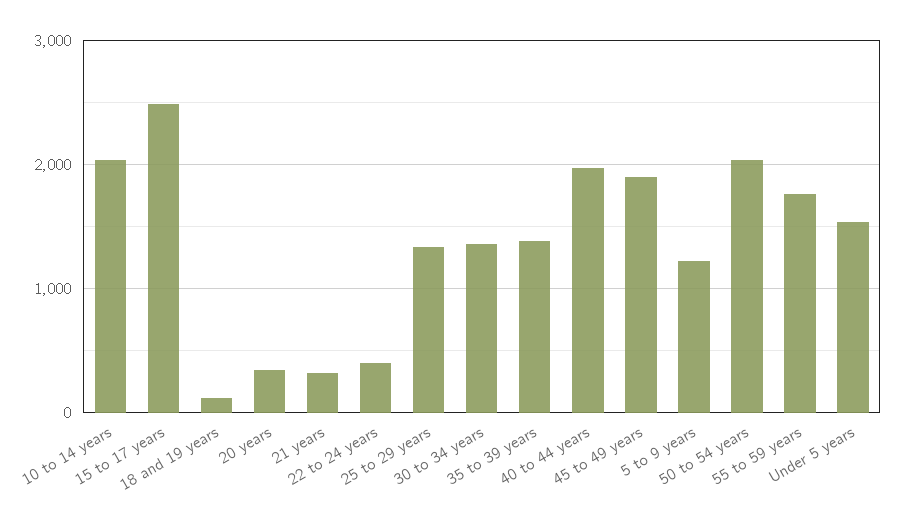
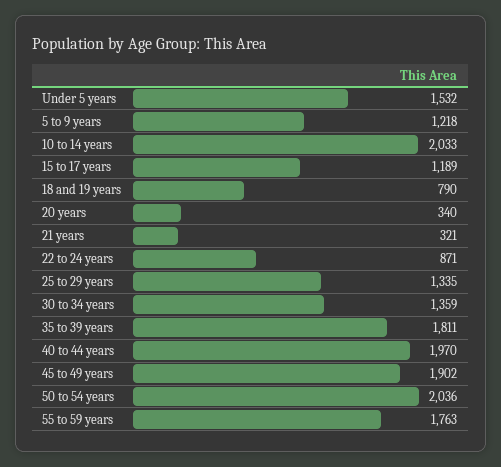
15 to 17 years: 2500 -> 1189
18 and 19 years: 100 -> 790
22 to 24 years: 400 -> 871
35 to 39 years: 1400 -> 1811

